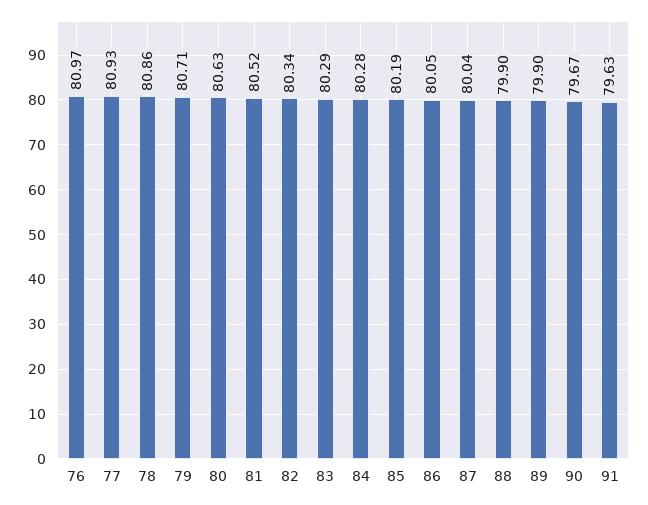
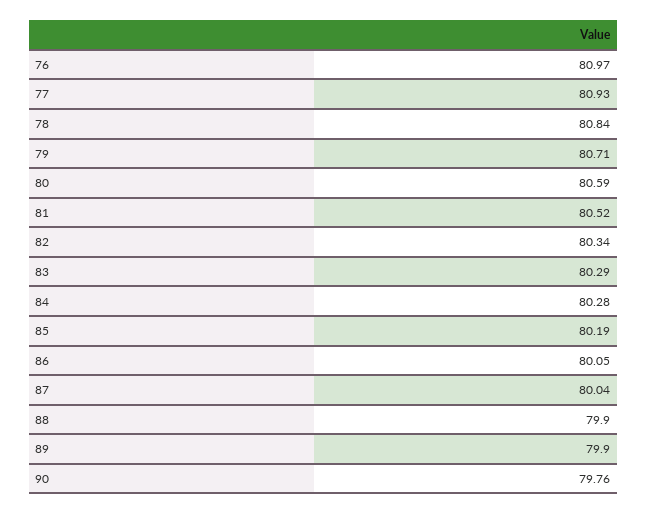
78: 80.86 -> 80.84
80: 80.63 -> 80.59
90: 79.67 -> 79.76
91: 79.63 -> none

